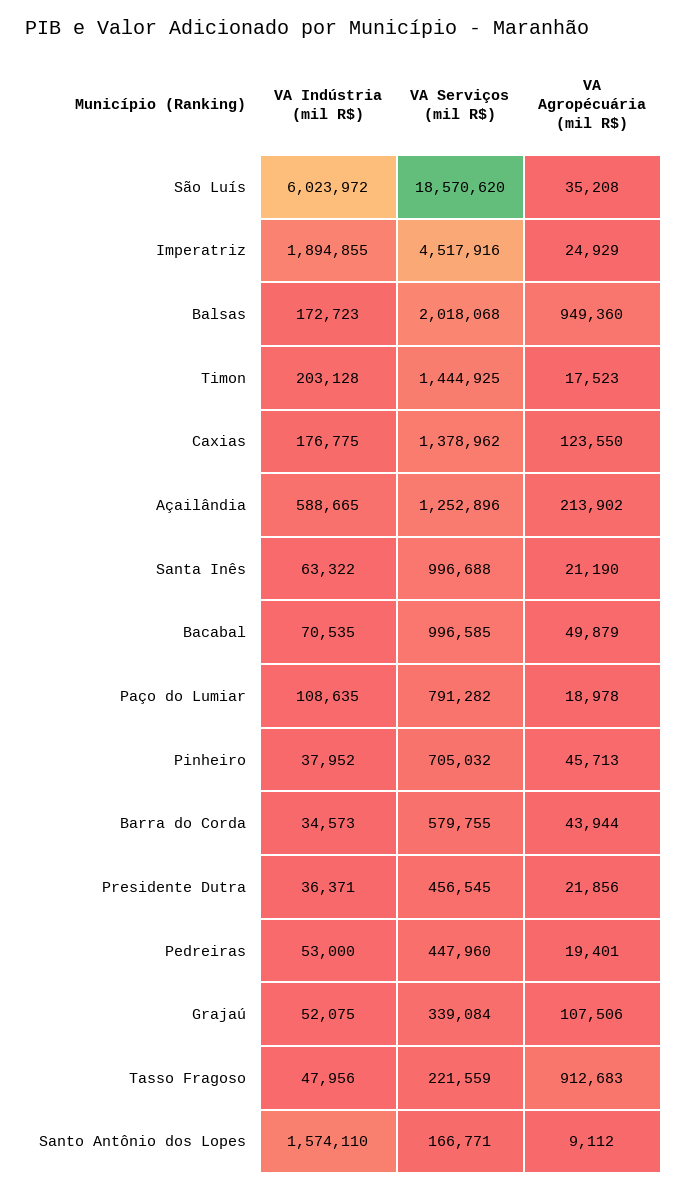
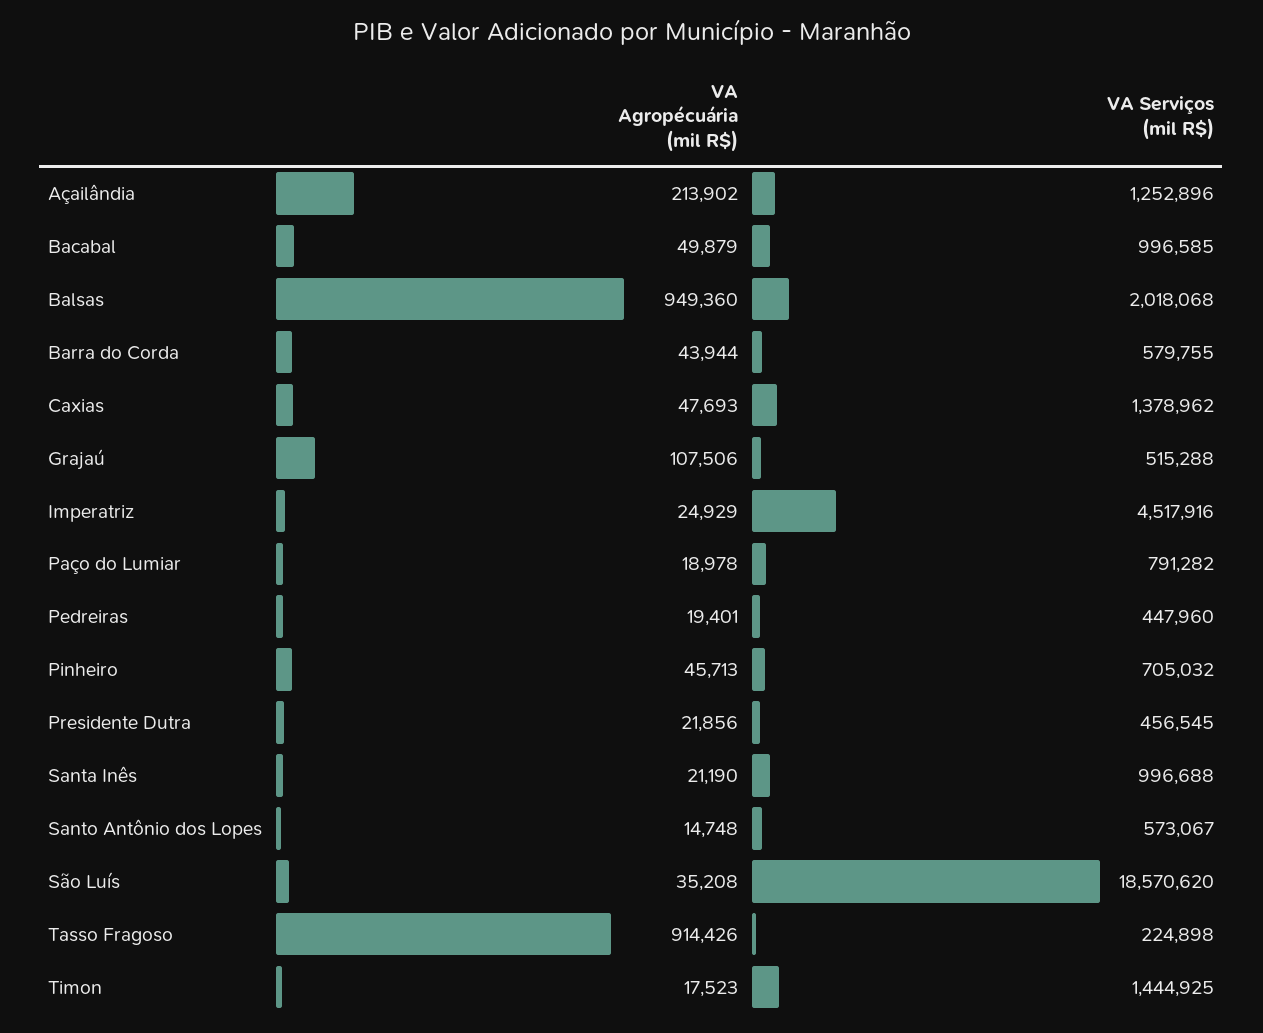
VA Indústria (mil R$), São Luís: 6023972 -> none
VA Indústria (mil R$), Imperatriz: 1894855 -> none
VA Indústria (mil R$), Balsas: 172723 -> none
VA Indústria (mil R$), Timon: 203128 -> none
VA Indústria (mil R$), Caxias: 176775 -> none
VA Agropécuária (mil R$), Caxias: 123550 -> 47693
VA Indústria (mil R$), Açailândia: 588665 -> none
VA Indústria (mil R$), Santa Inês: 63322 -> none
VA Indústria (mil R$), Bacabal: 70535 -> none
VA Indústria (mil R$), Paço do Lumiar: 108635 -> none
VA Indústria (mil R$), Pinheiro: 37952 -> none
VA Indústria (mil R$), Barra do Corda: 34573 -> none
VA Indústria (mil R$), Presidente Dutra: 36371 -> none
VA Indústria (mil R$), Pedreiras: 53000 -> none
VA Indústria (mil R$), Grajaú: 52075 -> none
VA Serviços (mil R$), Grajaú: 339084 -> 515288
VA Indústria (mil R$), Tasso Fragoso: 47956 -> none
VA Serviços (mil R$), Tasso Fragoso: 221559 -> 224898
VA Agropécuária (mil R$), Tasso Fragoso: 912683 -> 914426
VA Indústria (mil R$), Santo Antônio dos Lopes: 1574110 -> none
VA Serviços (mil R$), Santo Antônio dos Lopes: 166771 -> 573067
VA Agropécuária (mil R$), Santo Antônio dos Lopes: 9112 -> 14748

